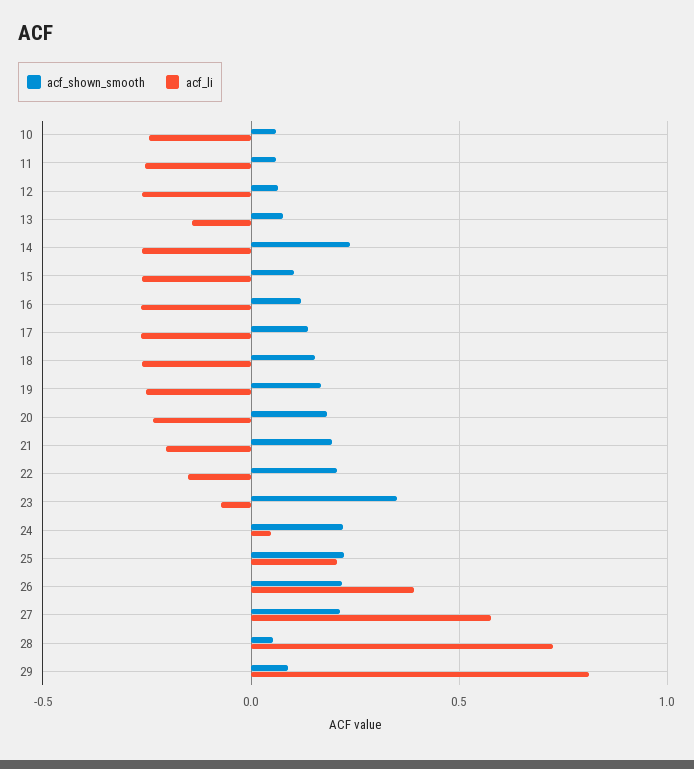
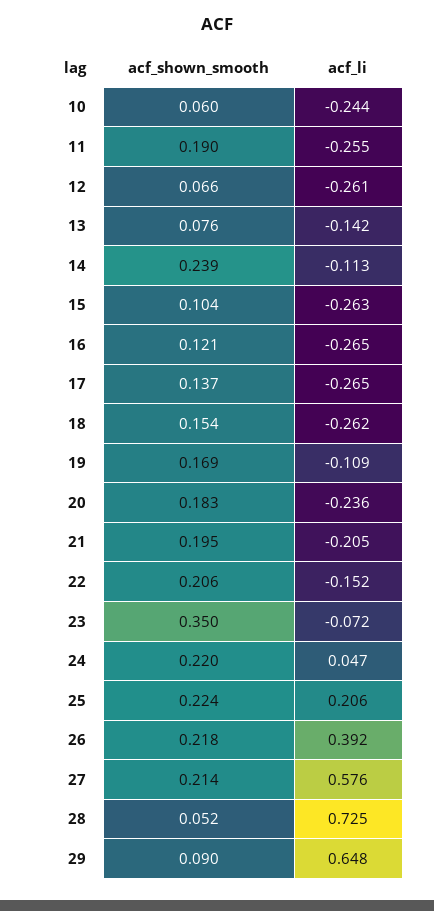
acf_shown_smooth, 11: 0.05 -> 0.19
acf_li, 14: -0.25 -> -0.113
acf_li, 19: -0.25 -> -0.109
acf_li, 29: 0.8 -> 0.648

